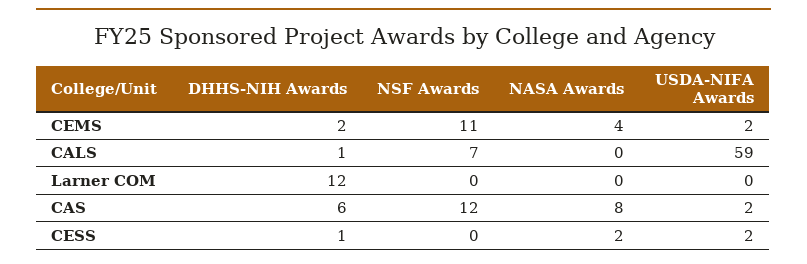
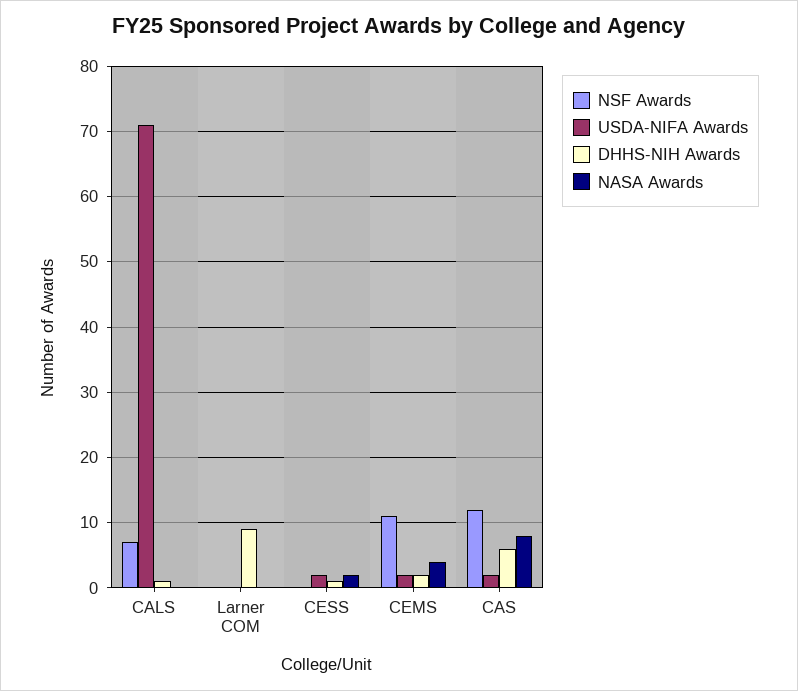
USDA-NIFA Awards, CALS: 59 -> 71
DHHS-NIH Awards, Larner COM: 12 -> 9

